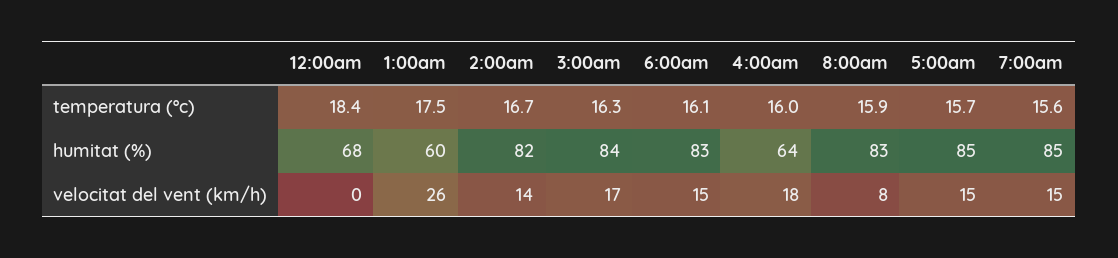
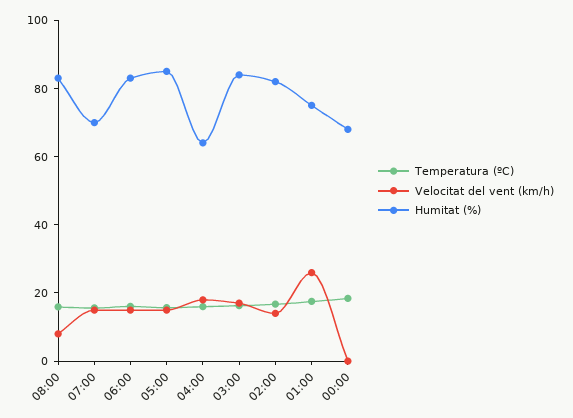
humitat (%), 1:00am: 60 -> 75
humitat (%), 7:00am: 85 -> 70

